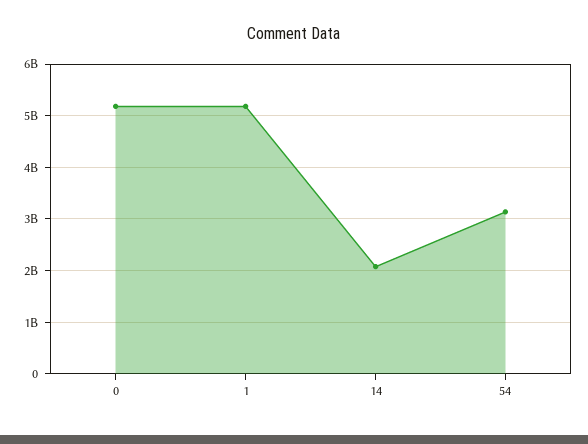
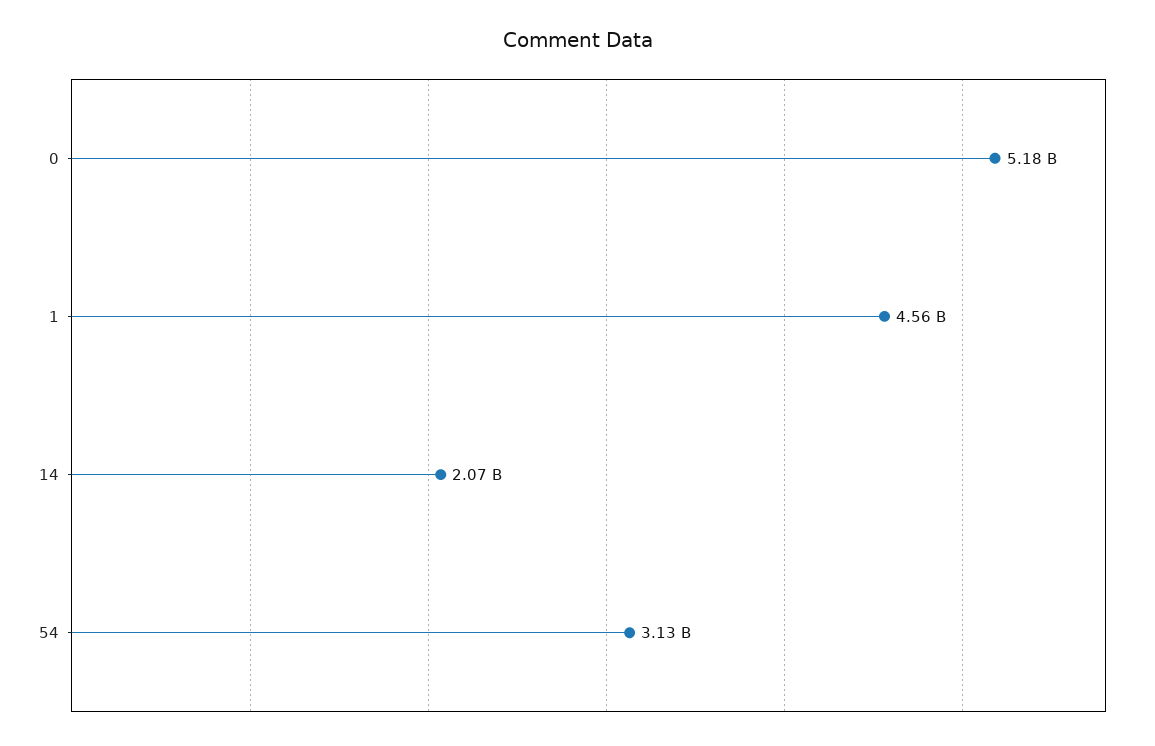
1: 5200000000 -> 4560000000

